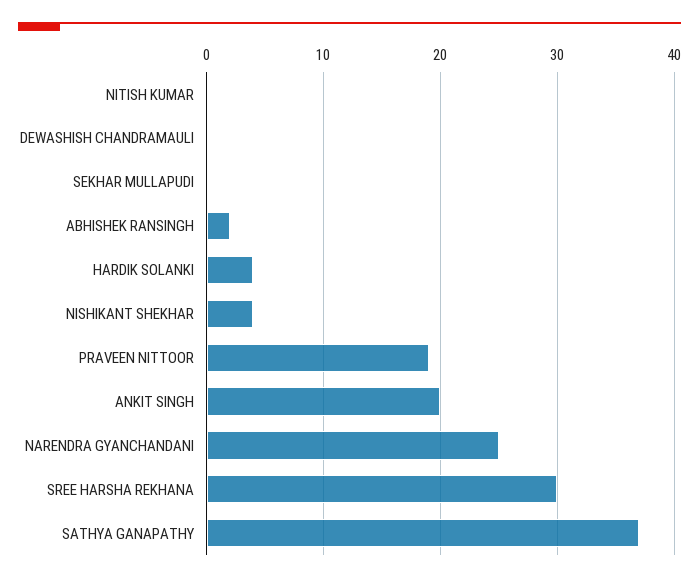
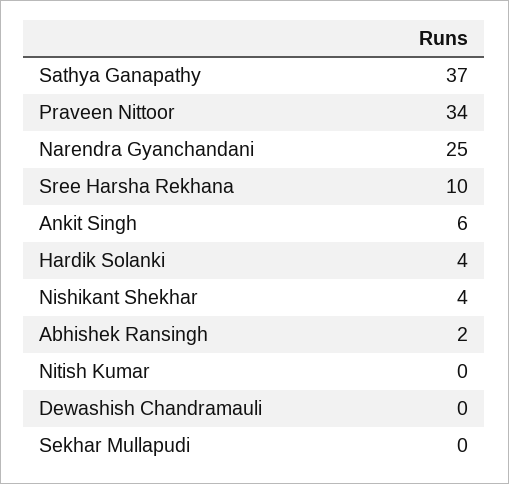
PRAVEEN NITTOOR: 19 -> 34
ANKIT SINGH: 20 -> 6
SREE HARSHA REKHANA: 30 -> 10

